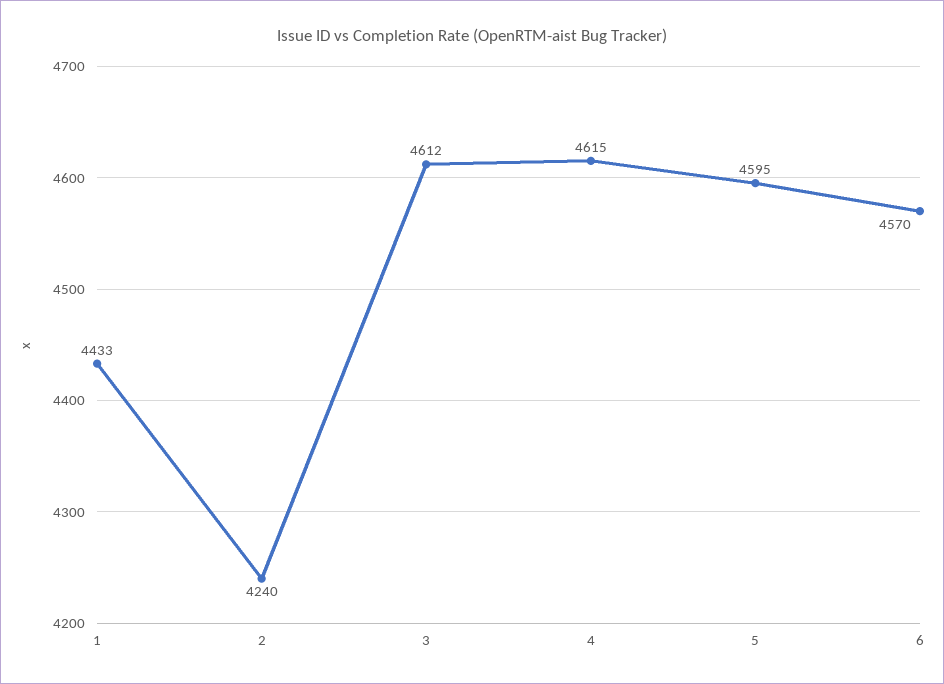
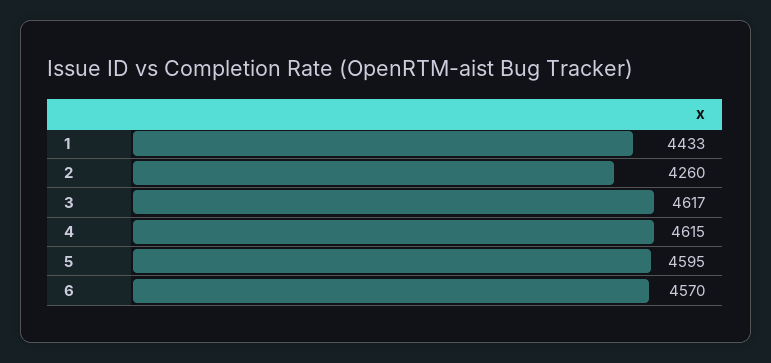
2: 4240 -> 4260
3: 4612 -> 4617

